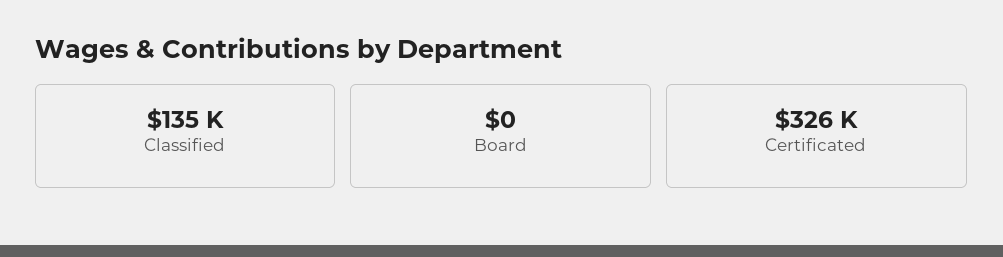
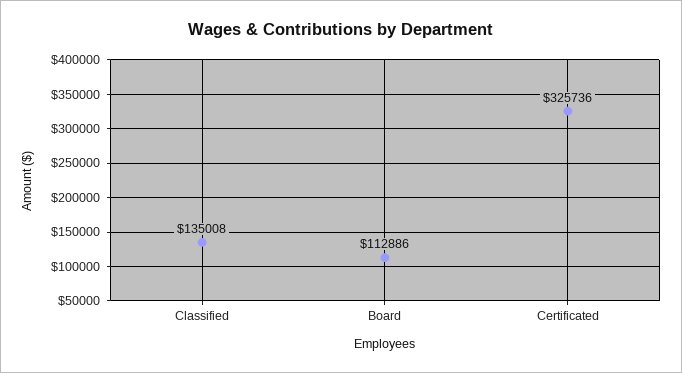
Board: 0 -> 112886

